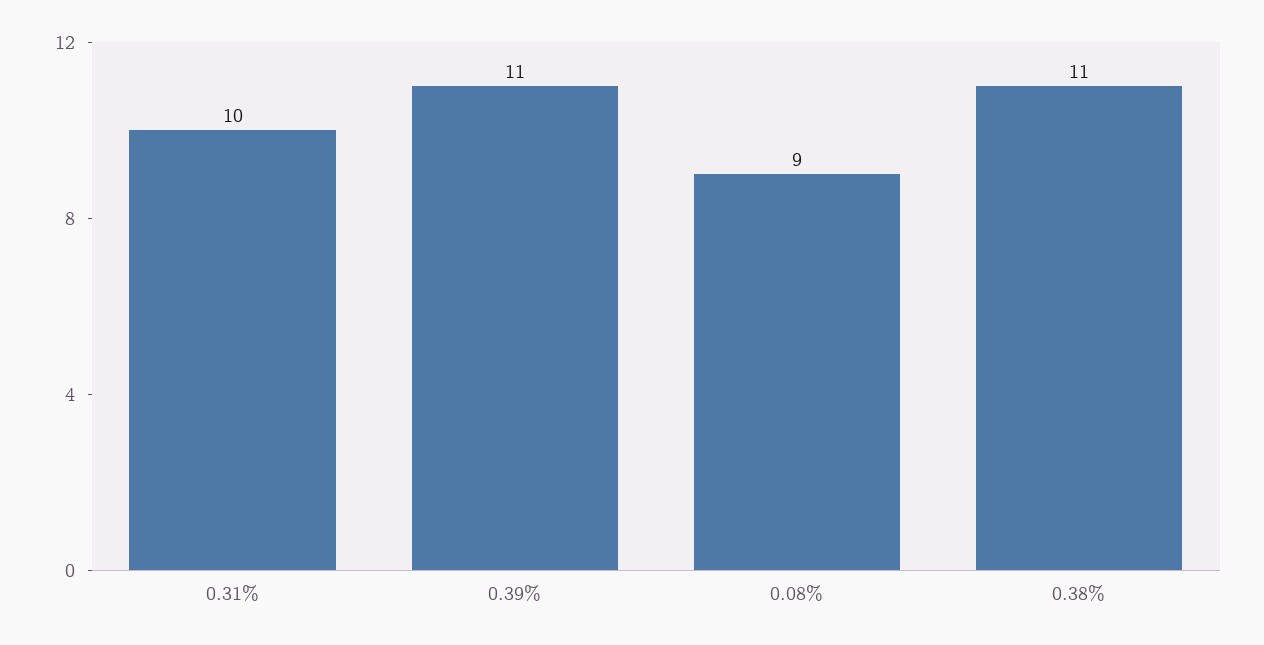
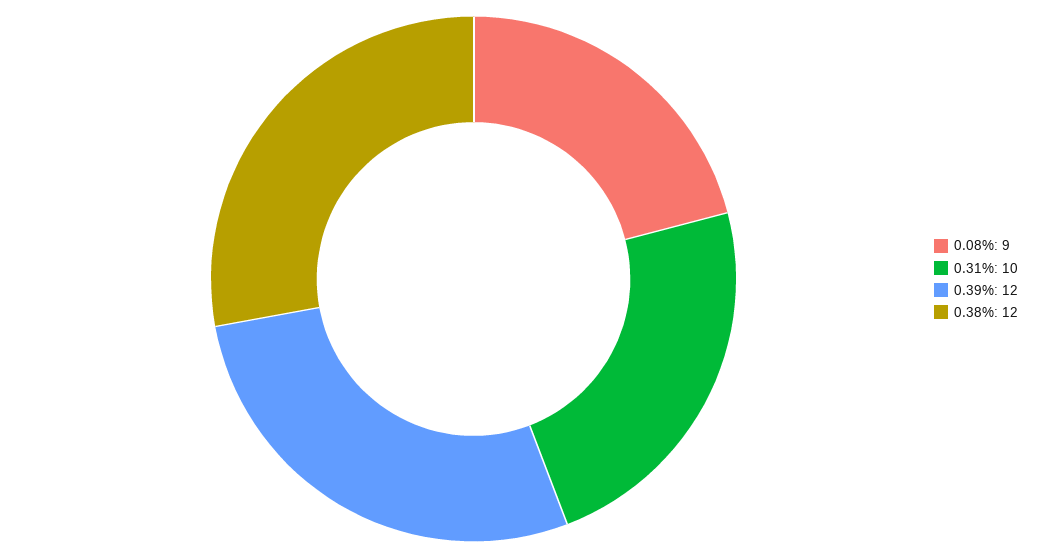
0.39%: 11 -> 12
0.38%: 11 -> 12

